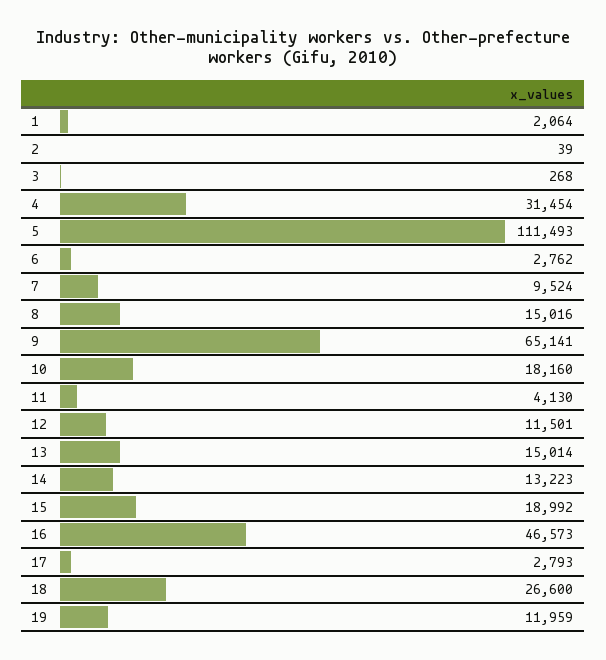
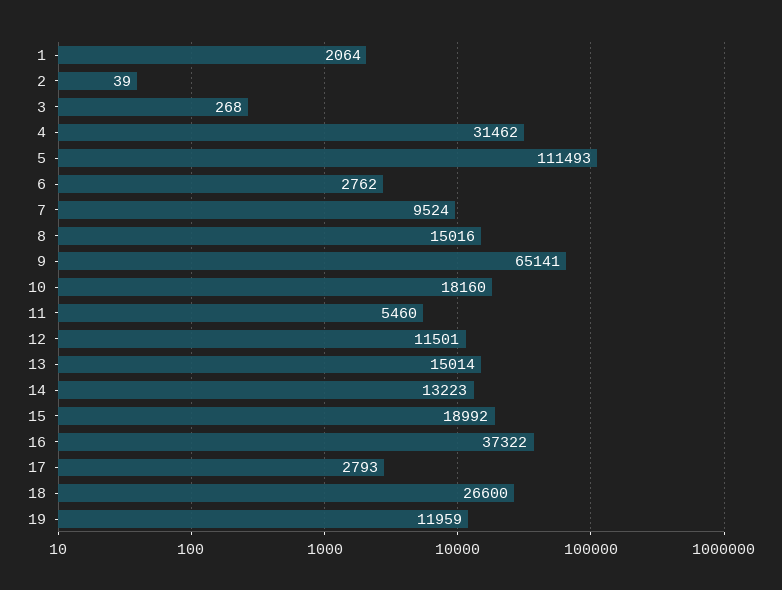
4: 31454 -> 31462
11: 4130 -> 5460
16: 46573 -> 37322

